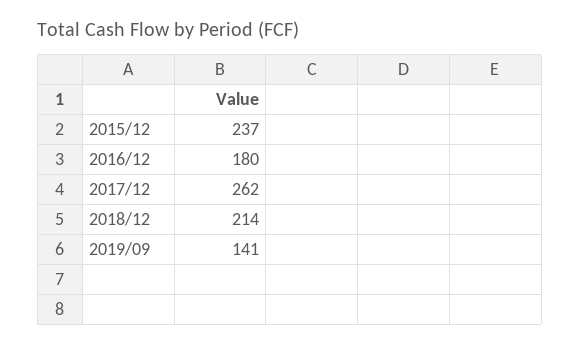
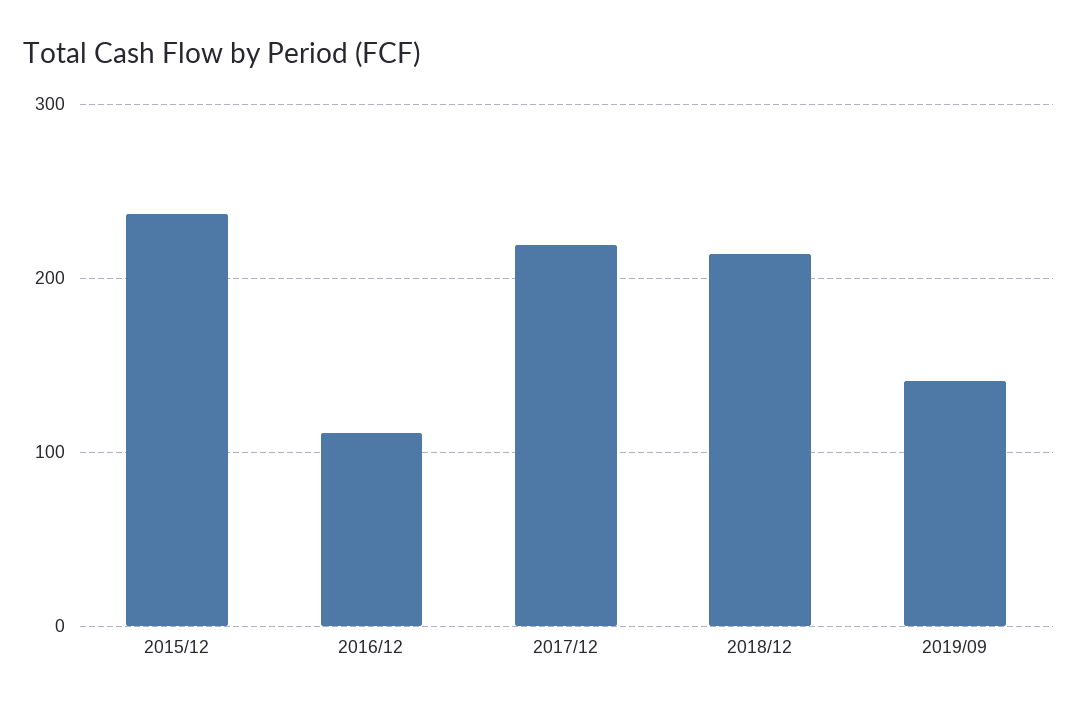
2016/12: 180 -> 110
2017/12: 262 -> 220

